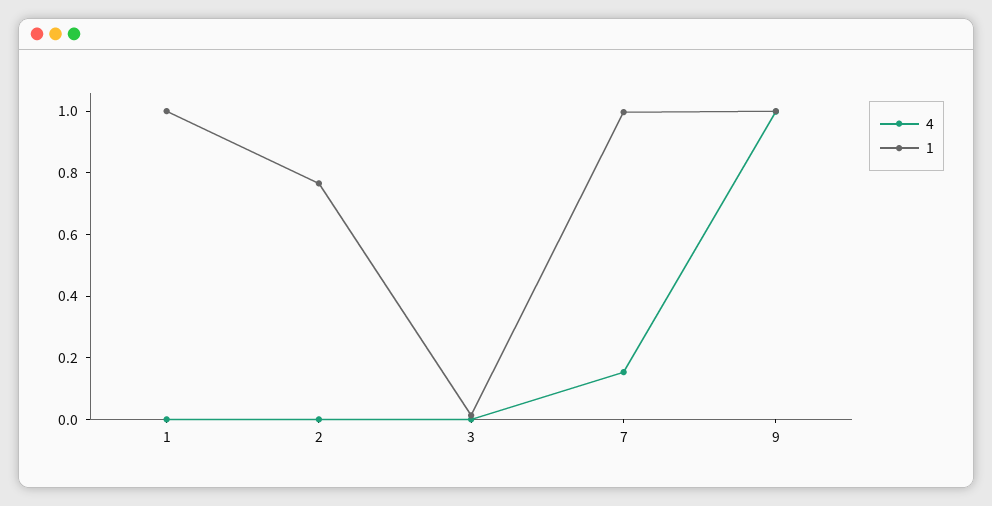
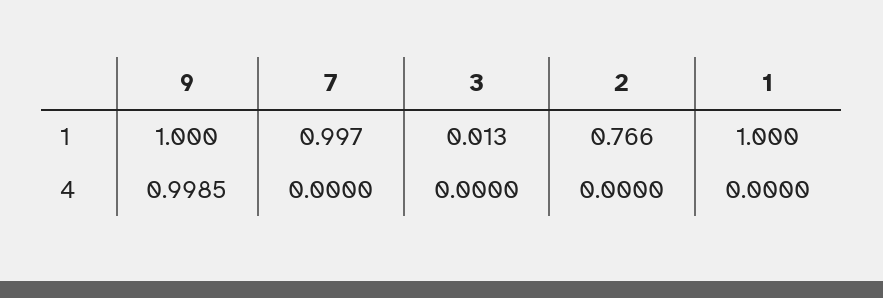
4, 7: 0.15 -> 0

